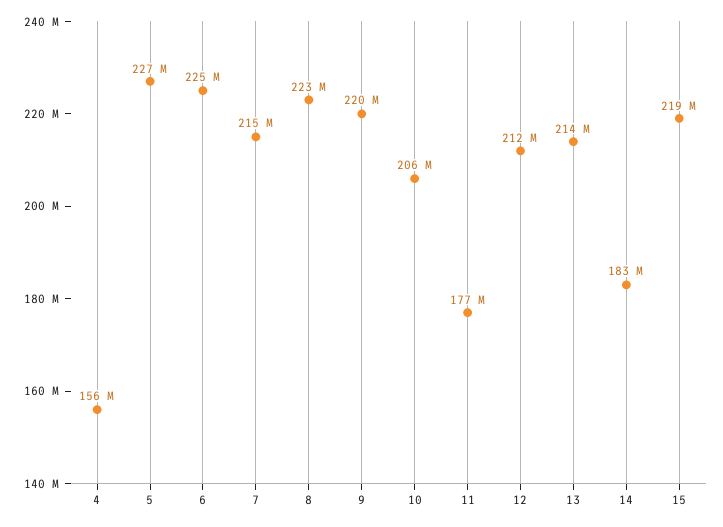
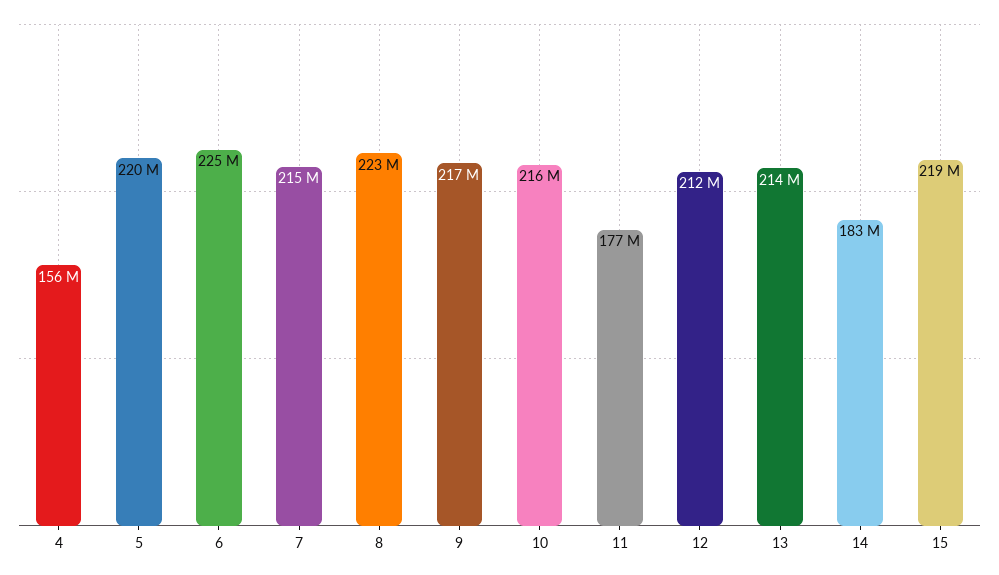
5: 227000000 -> 220000000
9: 220000000 -> 217000000
10: 206000000 -> 216000000

